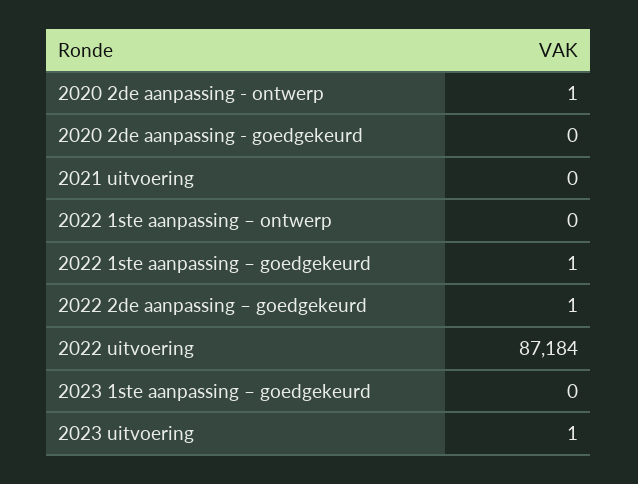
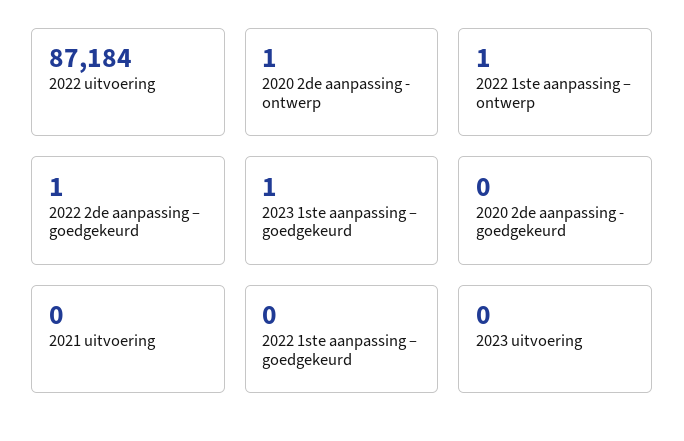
2022 1ste aanpassing – ontwerp: 0 -> 1
2022 1ste aanpassing – goedgekeurd: 1 -> 0
2023 1ste aanpassing – goedgekeurd: 0 -> 1
2023 uitvoering: 1 -> 0

